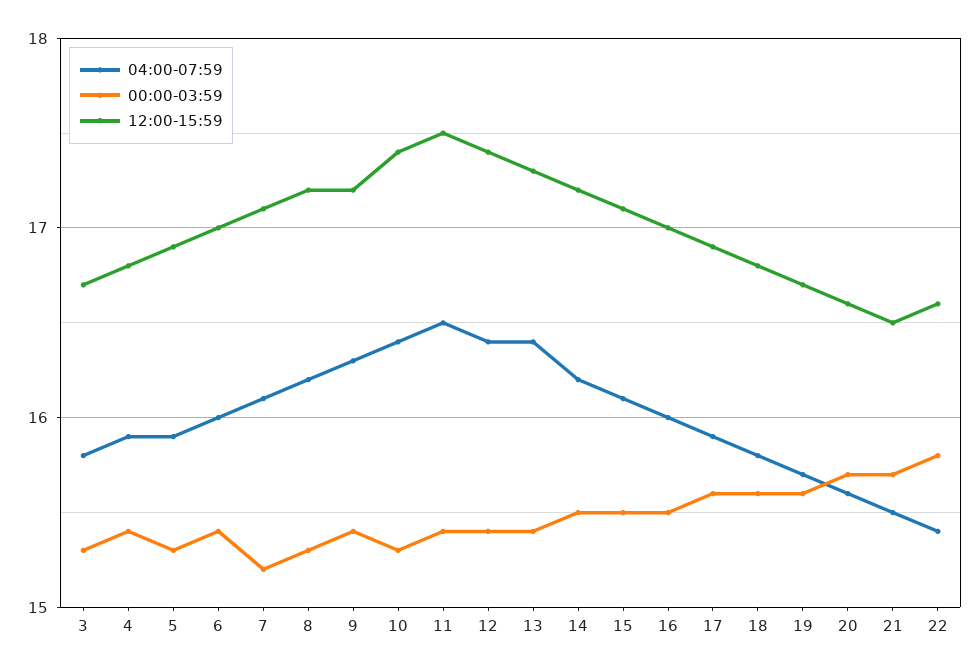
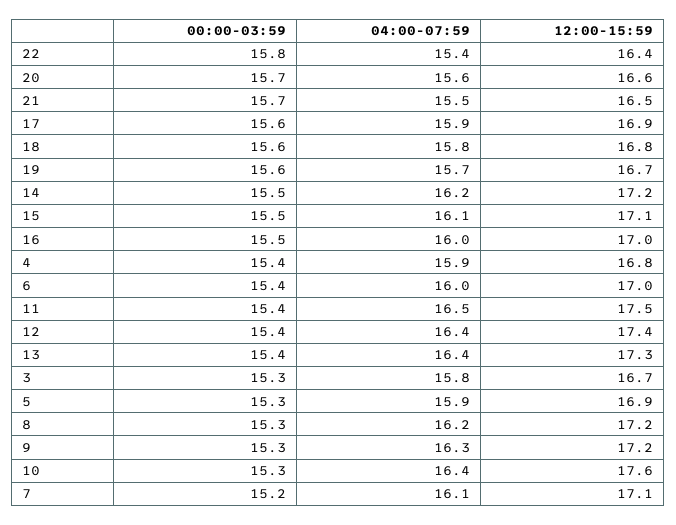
00:00-03:59, 9: 15.4 -> 15.3
12:00-15:59, 10: 17.4 -> 17.6
12:00-15:59, 22: 16.6 -> 16.4

